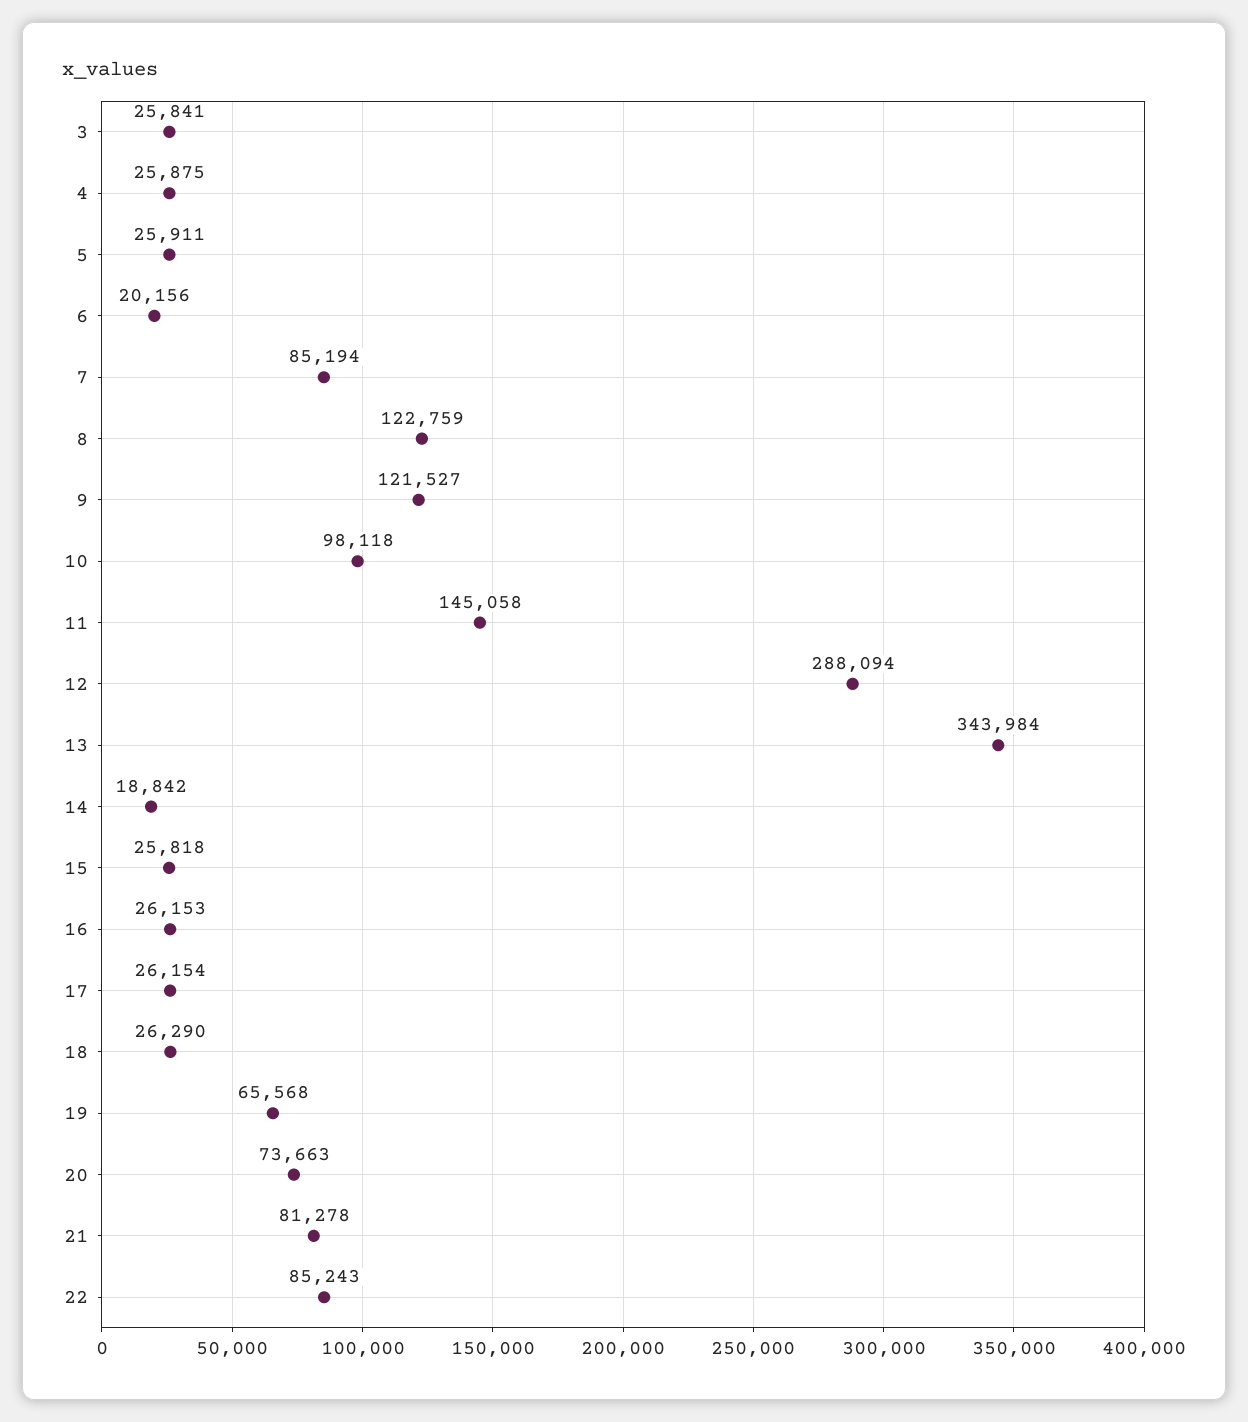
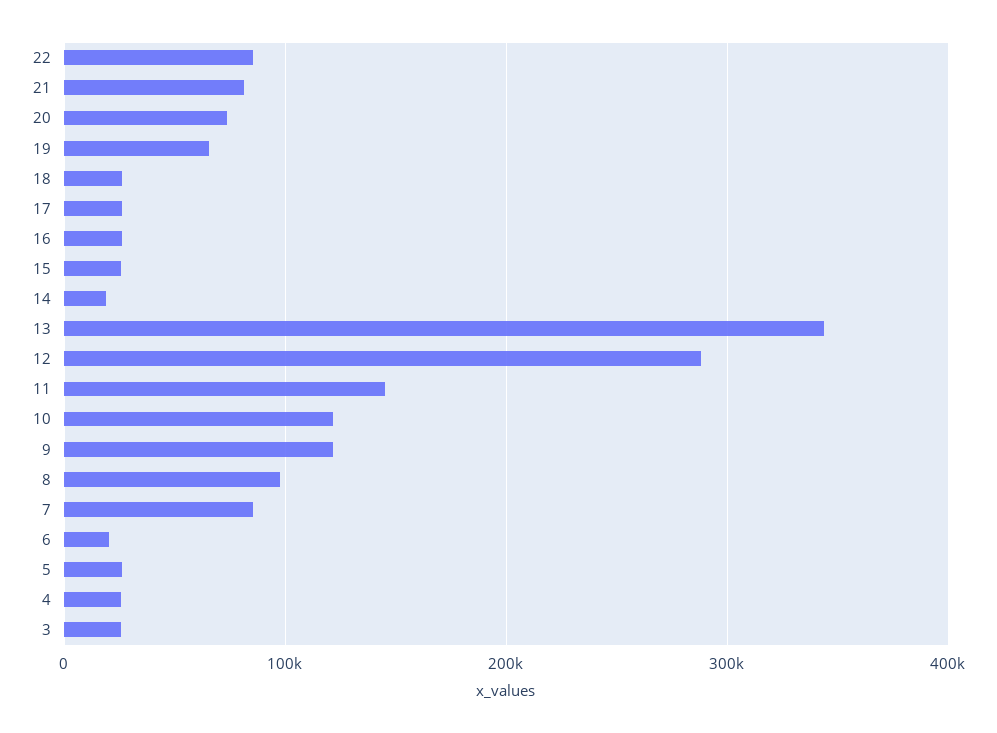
8: 122759 -> 100000
10: 98118 -> 120000

